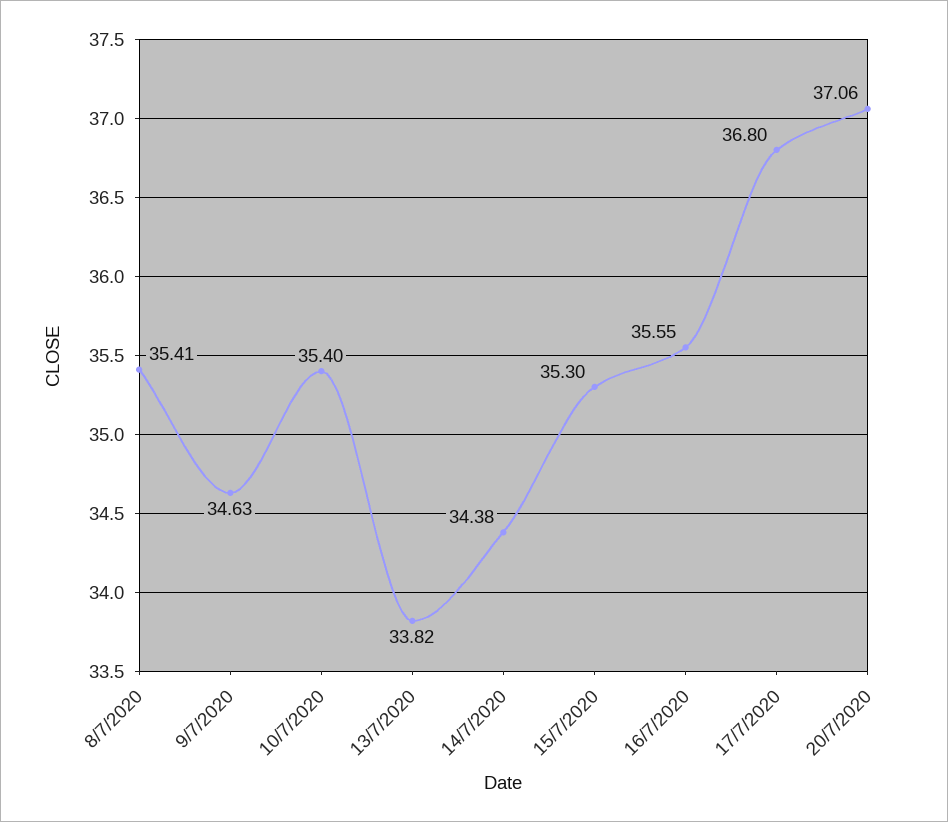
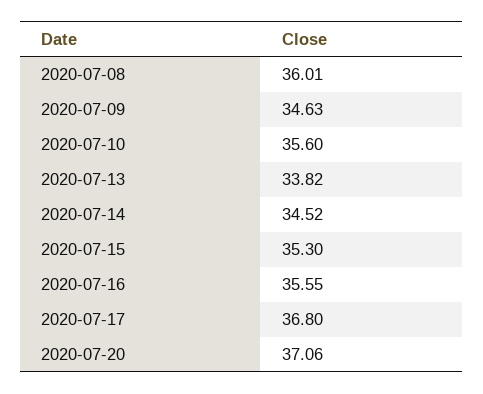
8/7/2020: 35.41 -> 36.01
10/7/2020: 35.4 -> 35.6
14/7/2020: 34.38 -> 34.52

